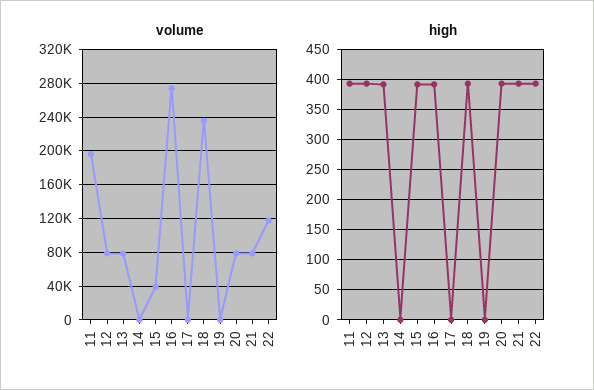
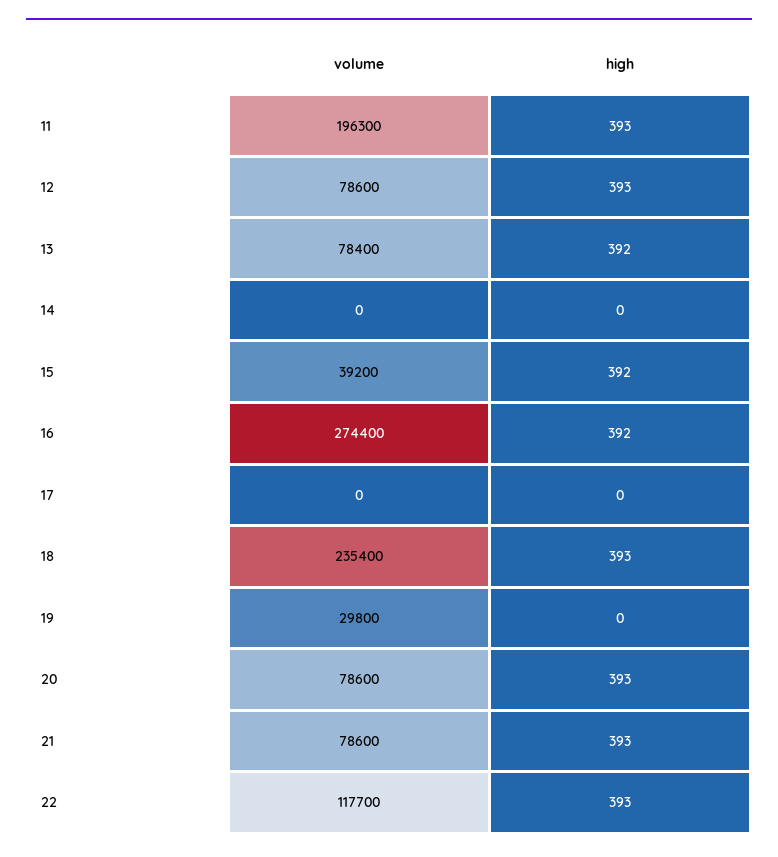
volume, 19: 0 -> 29800

